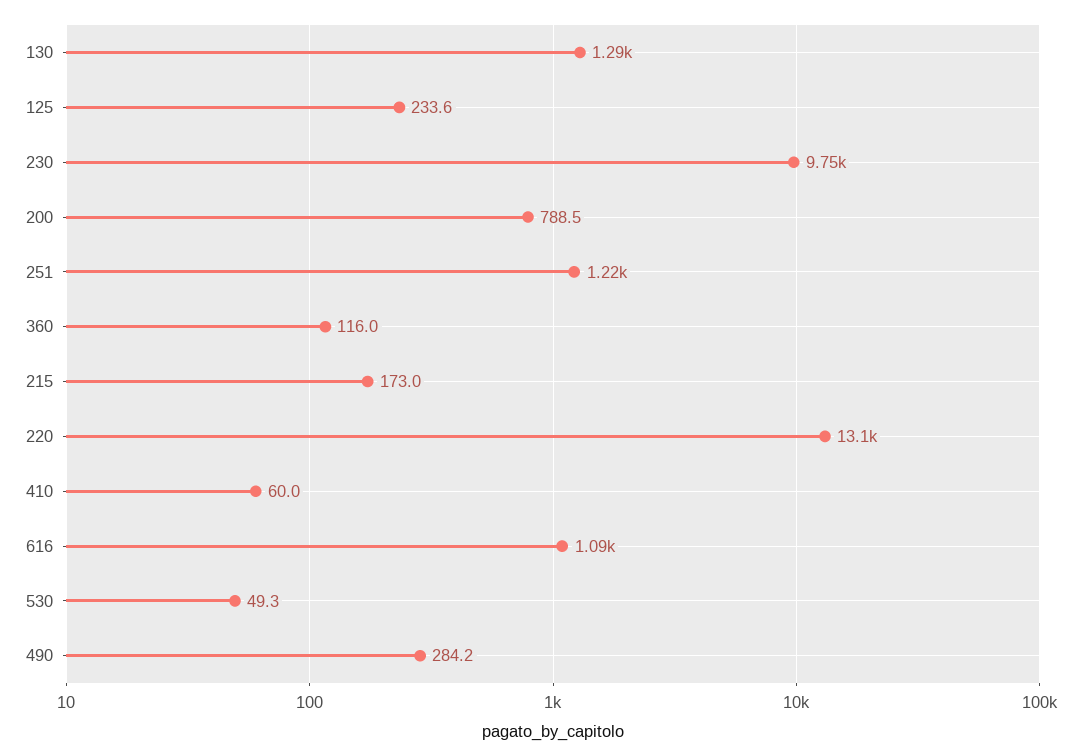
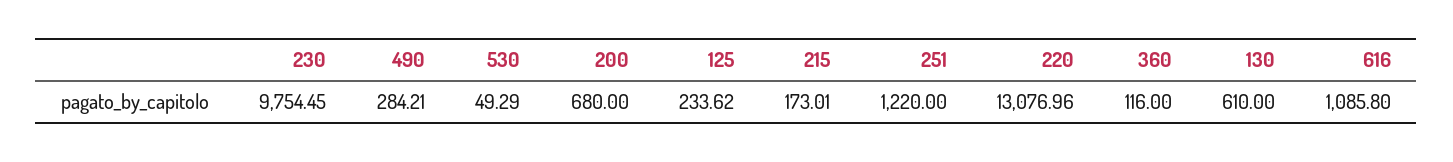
130: 1290 -> 610
200: 788.5 -> 680
410: 60 -> none

